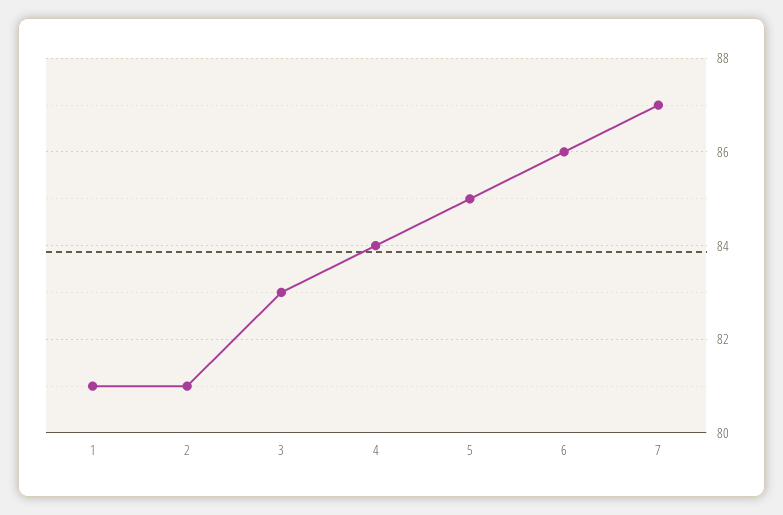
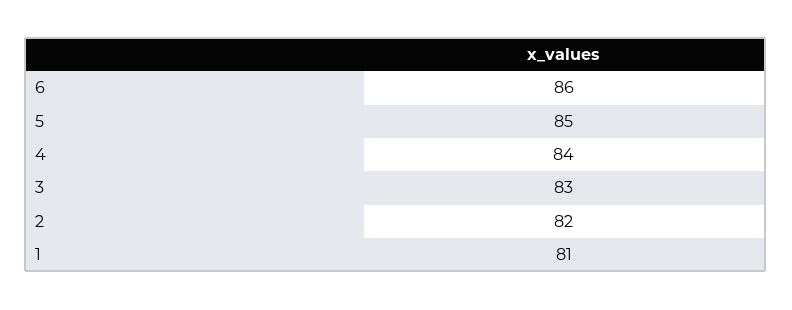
2: 81 -> 82
7: 87 -> none

